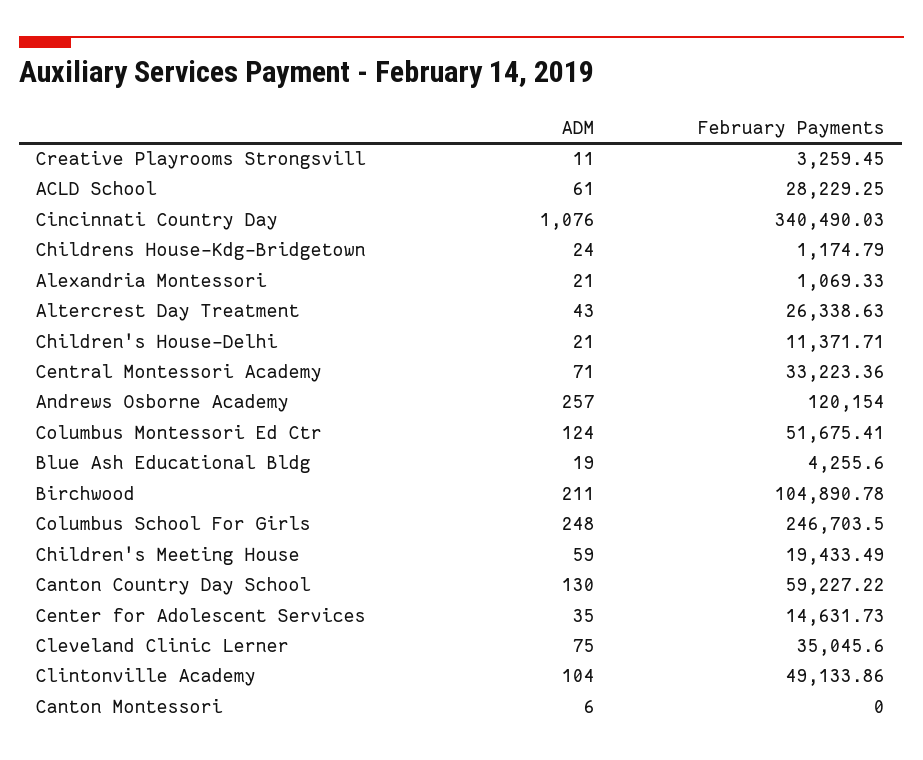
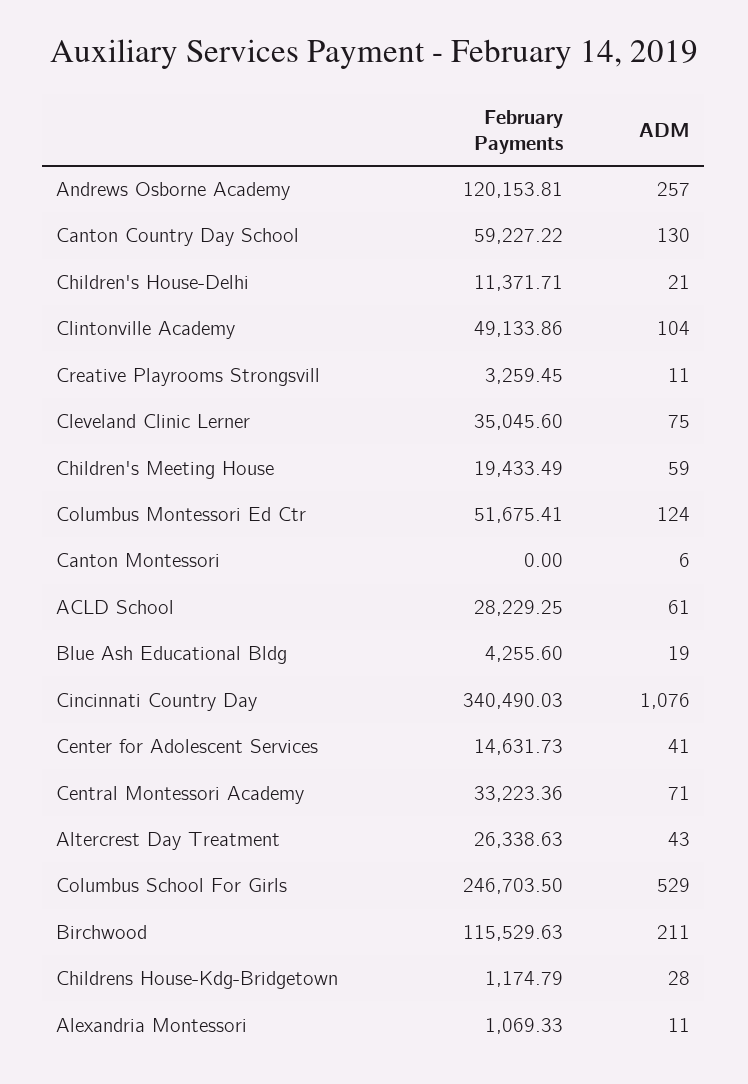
ADM, Childrens House-Kdg-Bridgetown: 24 -> 28
ADM, Alexandria Montessori: 21 -> 11
February Payments, Andrews Osborne Academy: 120154 -> 120153.81
February Payments, Birchwood: 104890.78 -> 115529.63
ADM, Columbus School For Girls: 248 -> 529
ADM, Center for Adolescent Services: 35 -> 41

